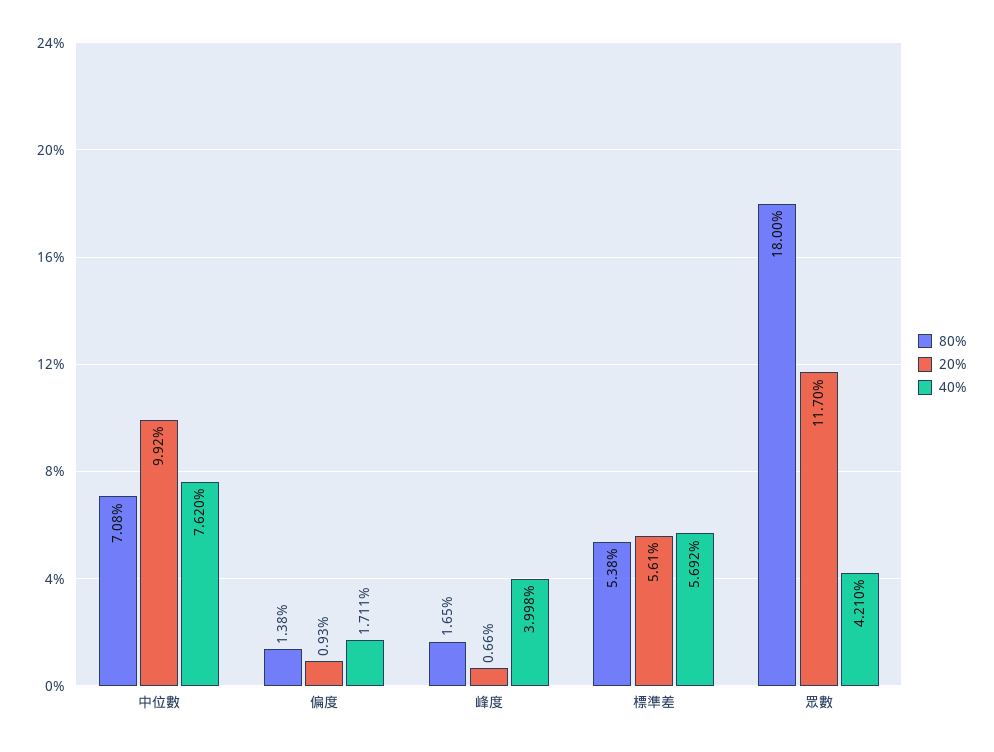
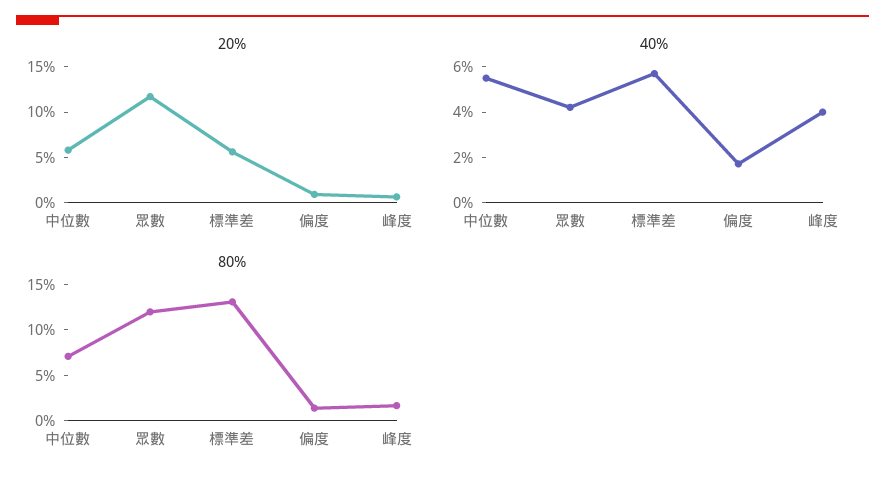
20%, 中位數: 9.92 -> 6
40%, 中位數: 7.62 -> 5.5
80%, 標準差: 5.38 -> 13
80%, 眾數: 18 -> 12

